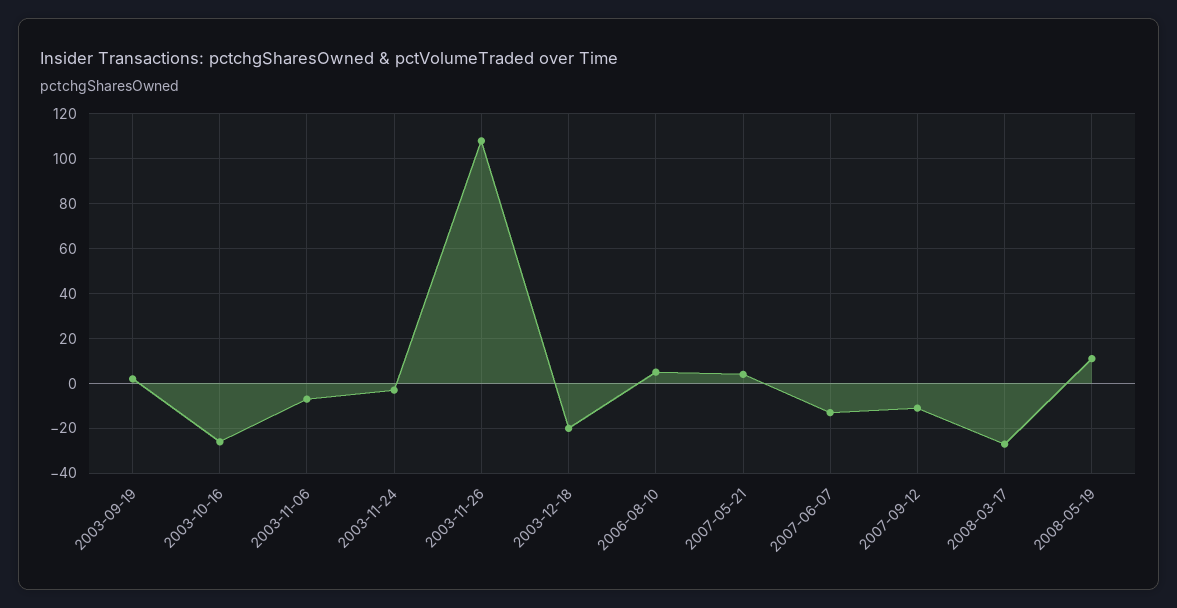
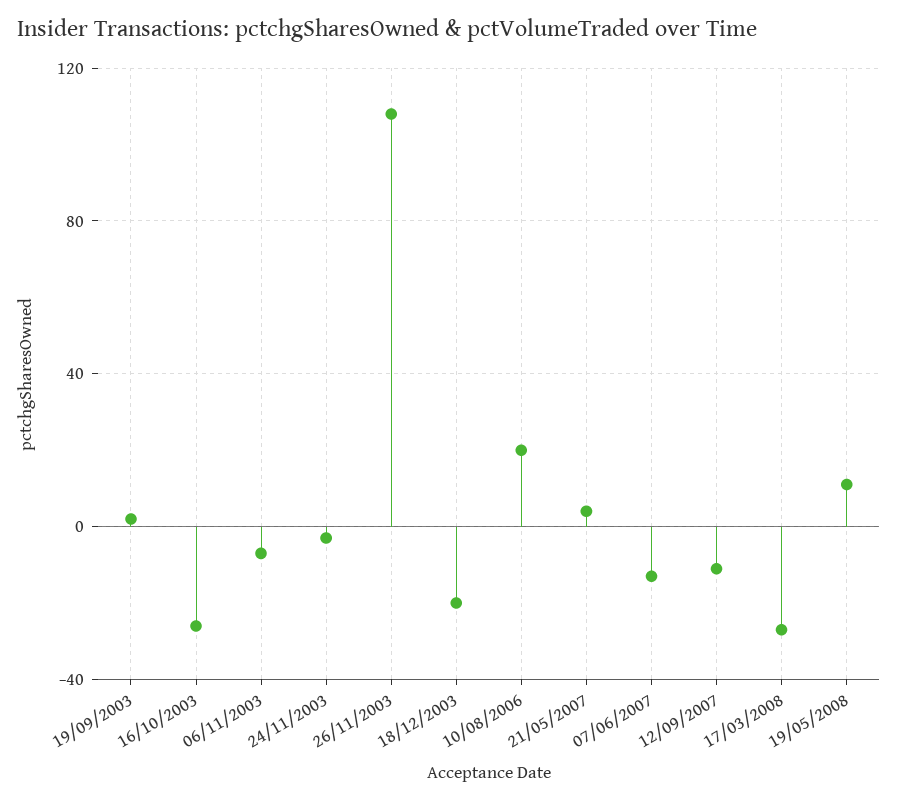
2006-08-10: 5 -> 20

